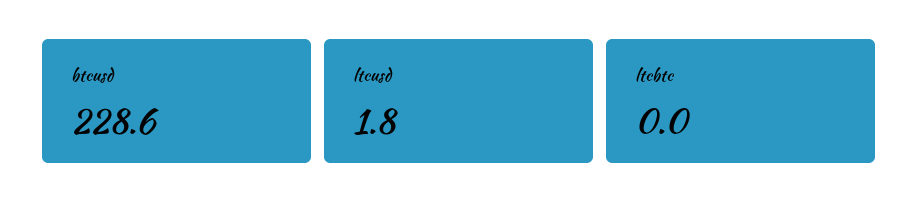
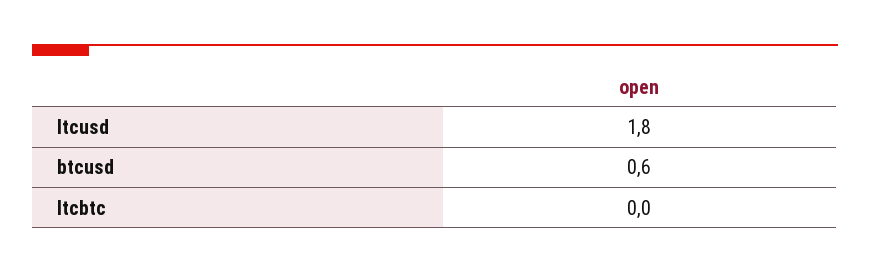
btcusd: 228.6 -> 0.6

